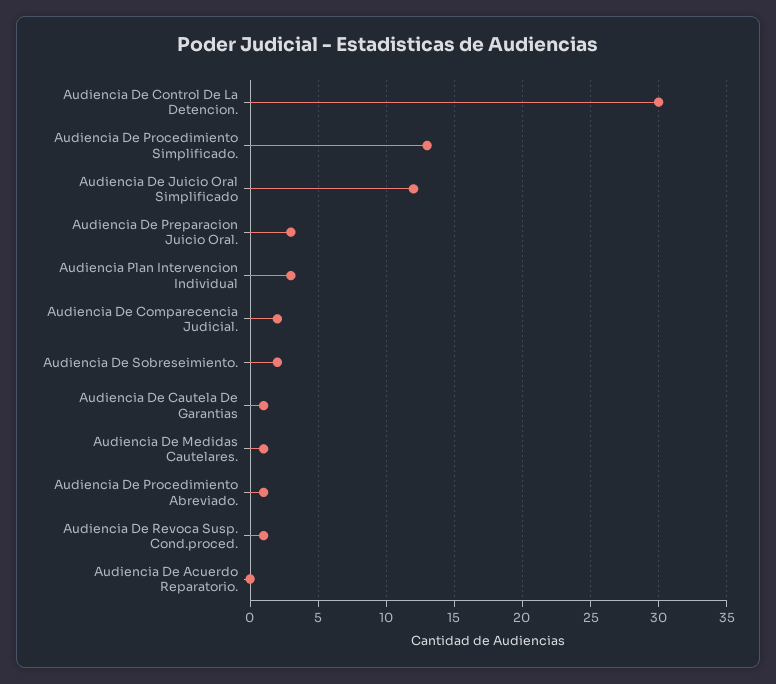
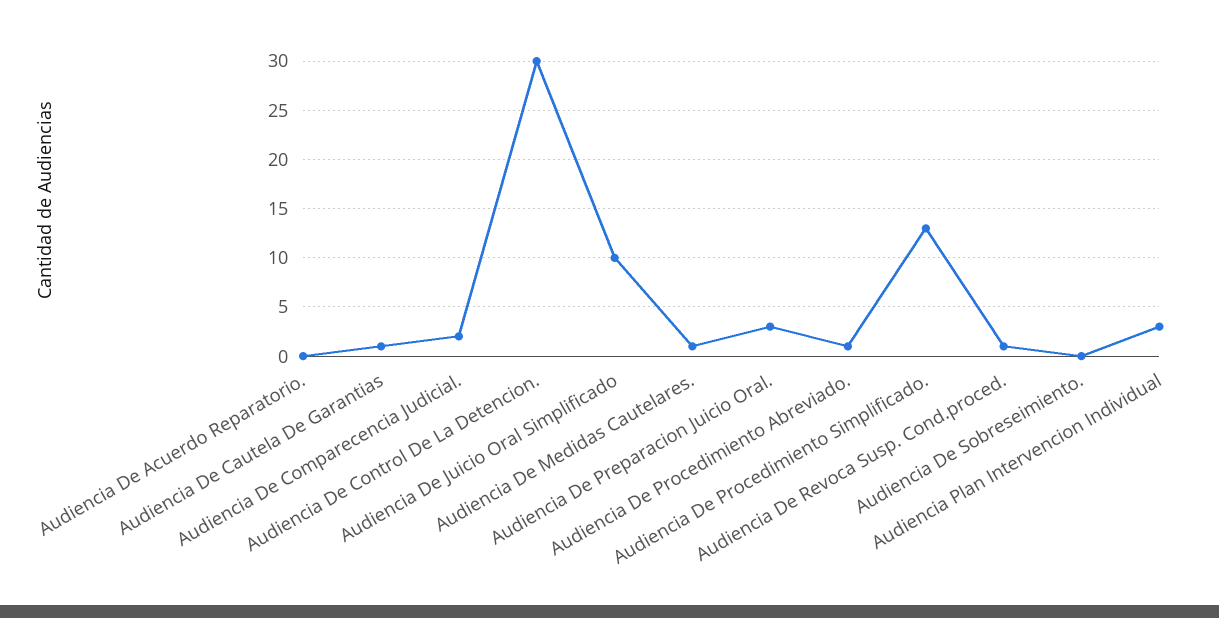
Audiencia De Juicio Oral Simplificado: 12 -> 10
Audiencia De Sobreseimiento.: 2 -> 0

